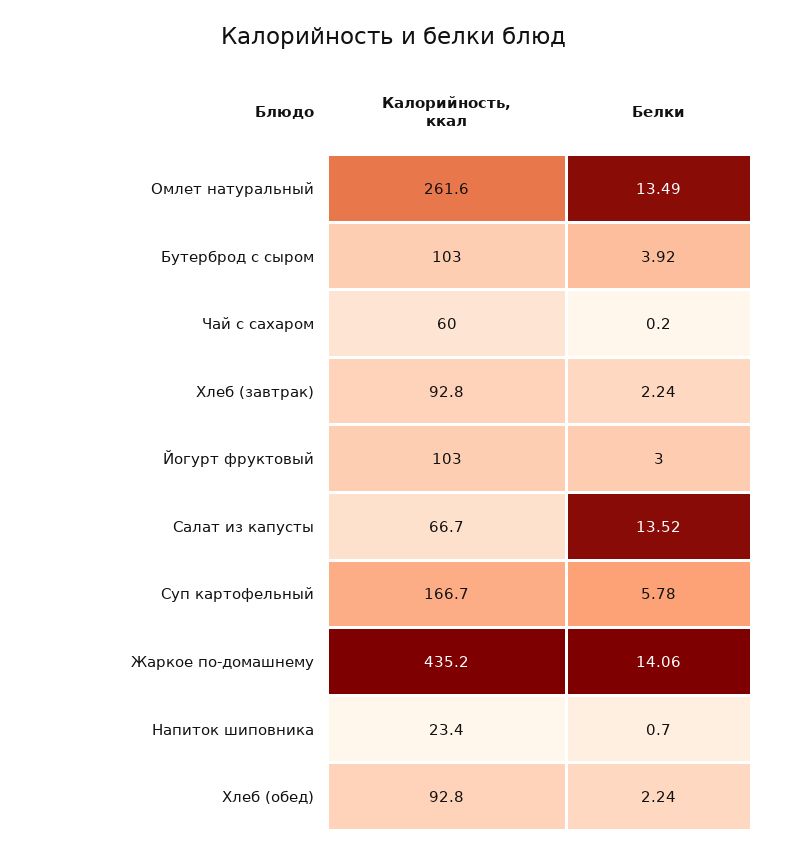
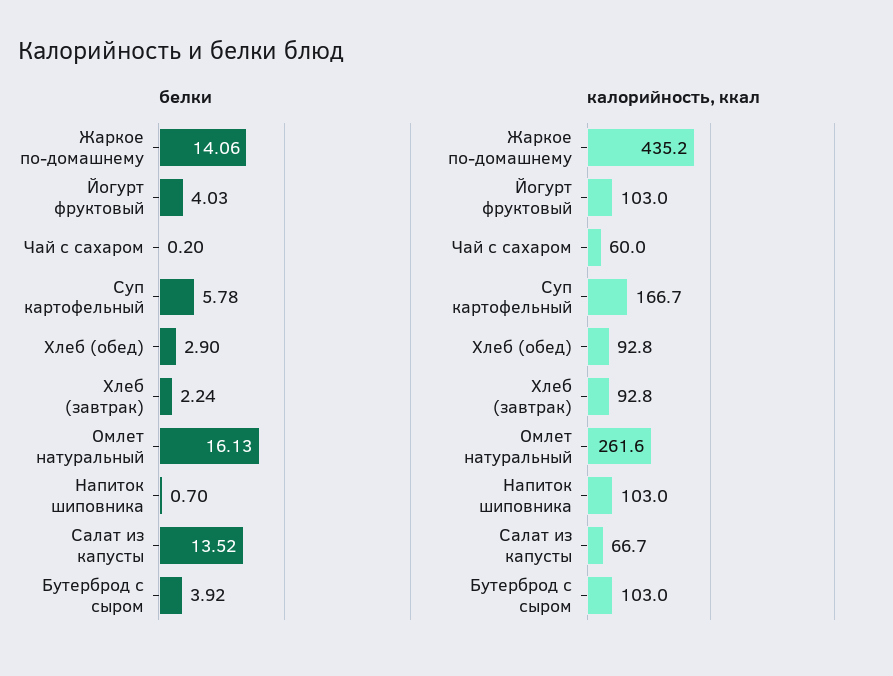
Белки, Омлет натуральный: 13.49 -> 16.13
Белки, Йогурт фруктовый: 3 -> 4.03
Калорийность, ккал, Напиток шиповника: 23.4 -> 103
Белки, Хлеб (обед): 2.24 -> 2.9

